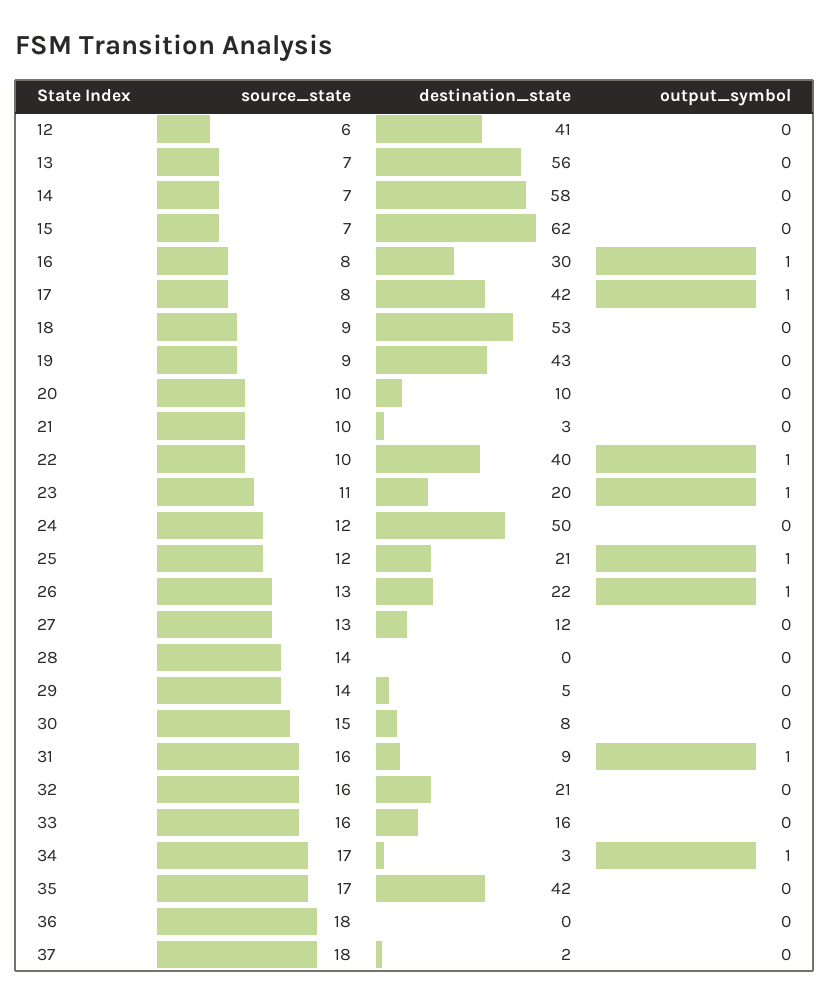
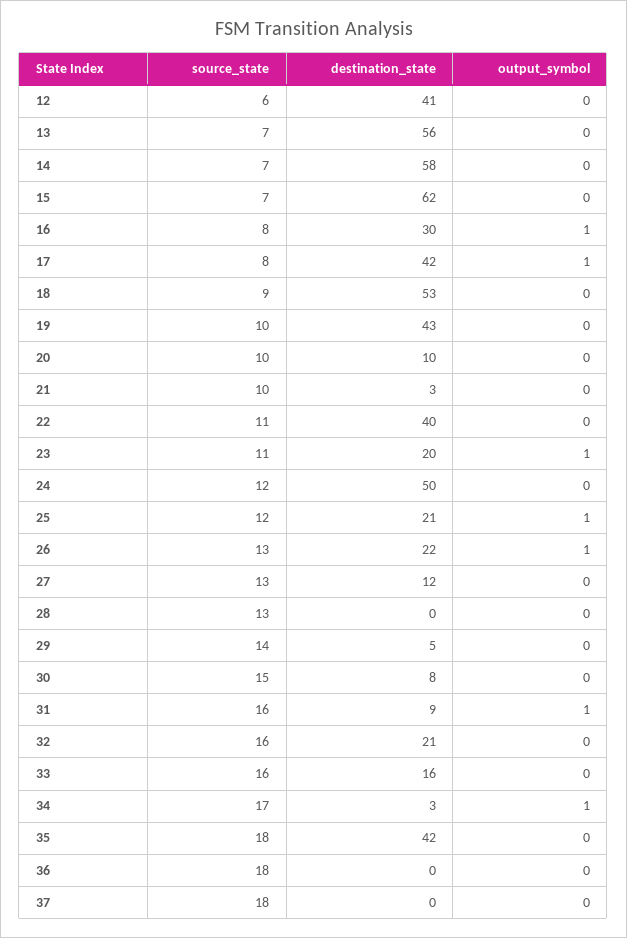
source_state, 19: 9 -> 10
source_state, 22: 10 -> 11
output_symbol, 22: 1 -> 0
source_state, 28: 14 -> 13
source_state, 35: 17 -> 18
destination_state, 37: 2 -> 0

